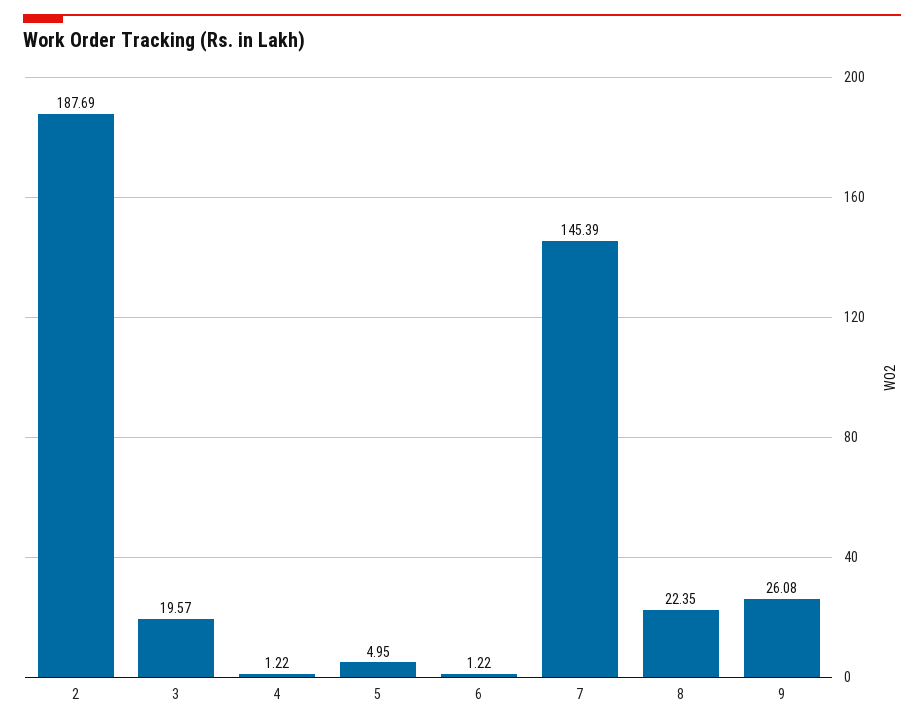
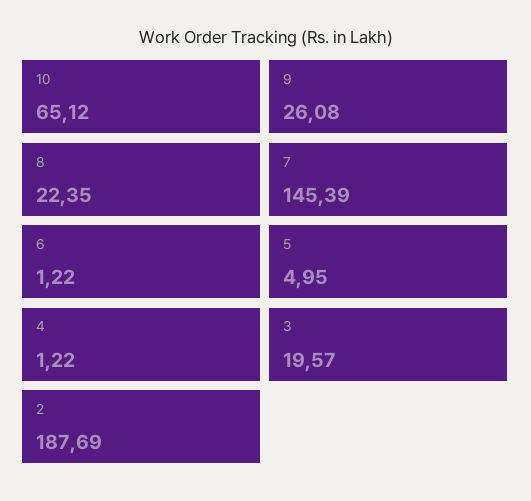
10: none -> 65.12

